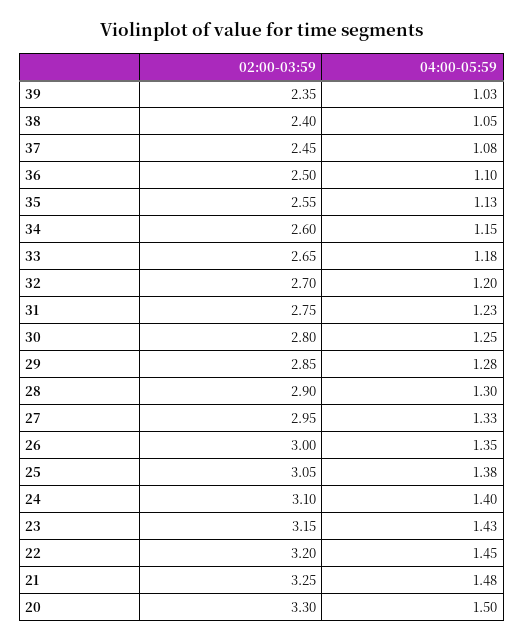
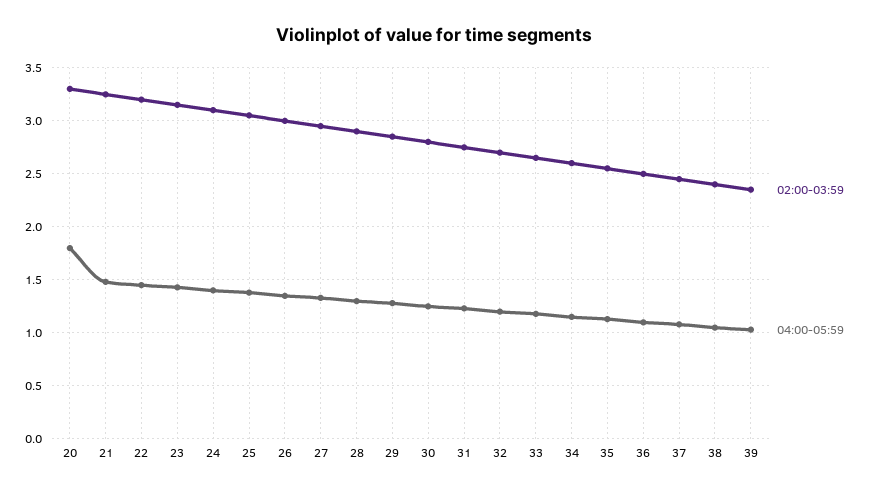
04:00-05:59, 20: 1.5 -> 1.8

